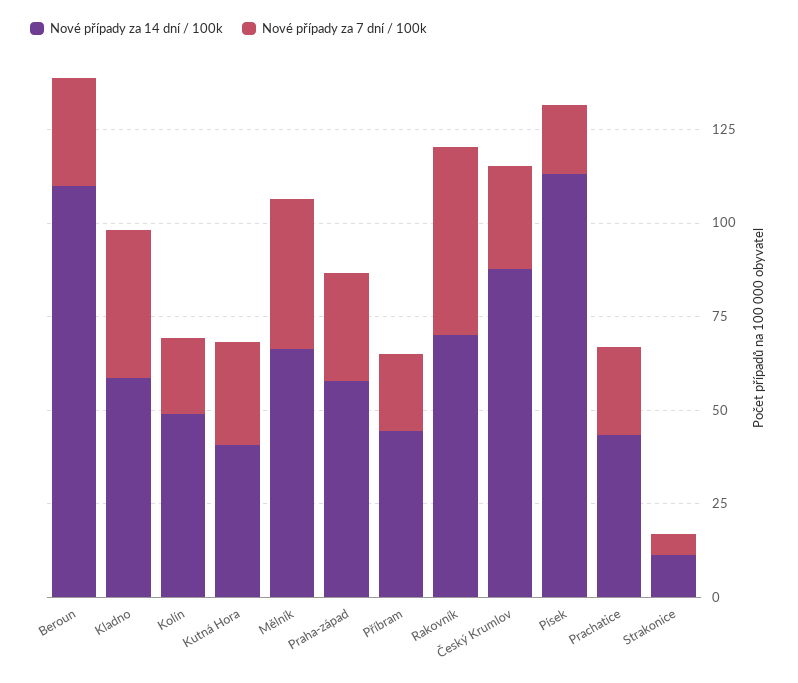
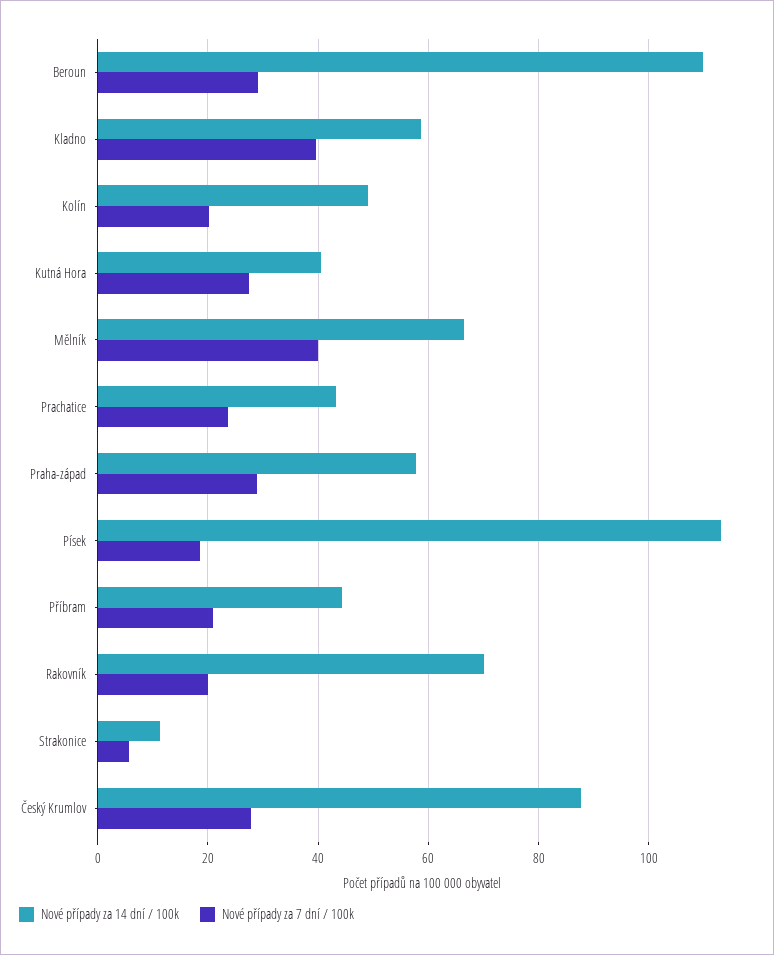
Nové případy za 7 dní / 100k, Rakovník: 50 -> 20

